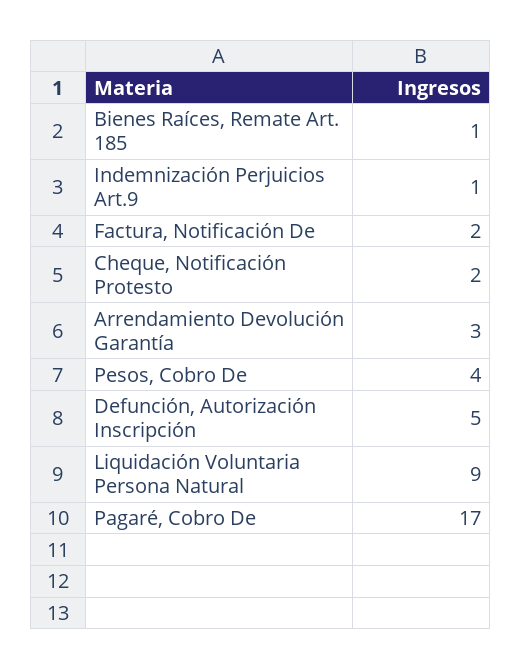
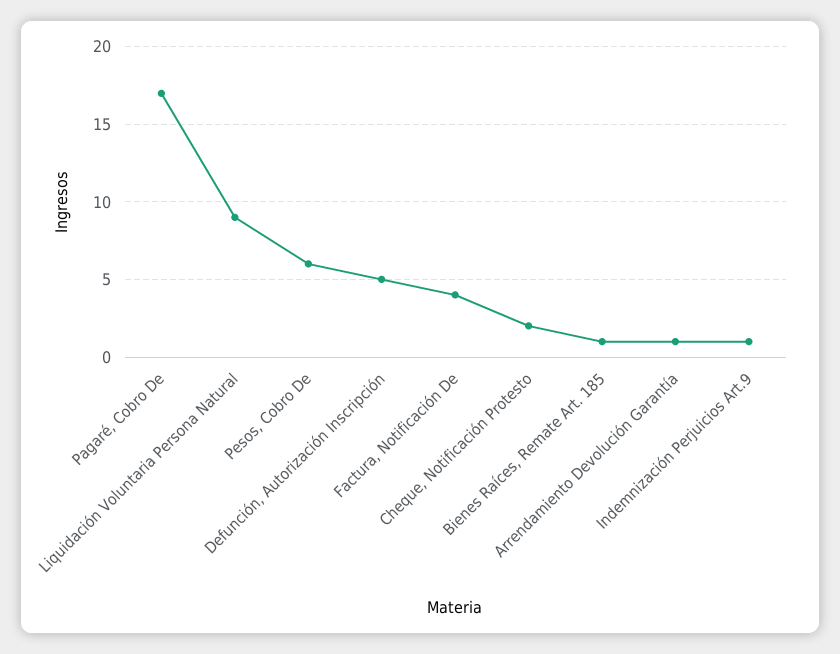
Factura, Notificación De: 2 -> 4
Arrendamiento Devolución Garantía: 3 -> 1
Pesos, Cobro De: 4 -> 6

